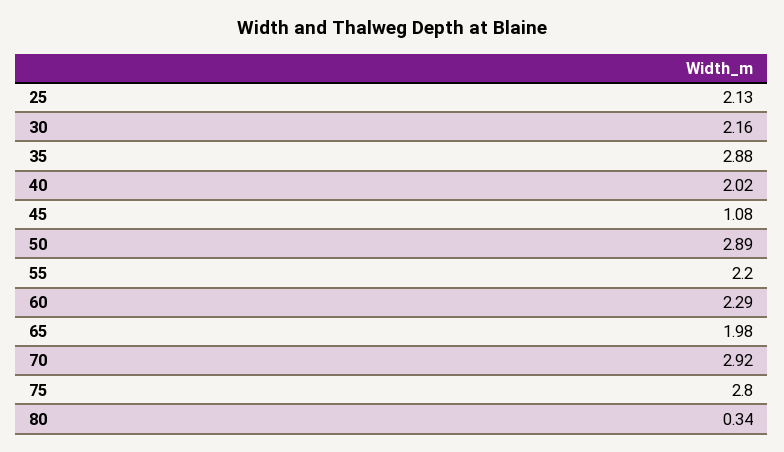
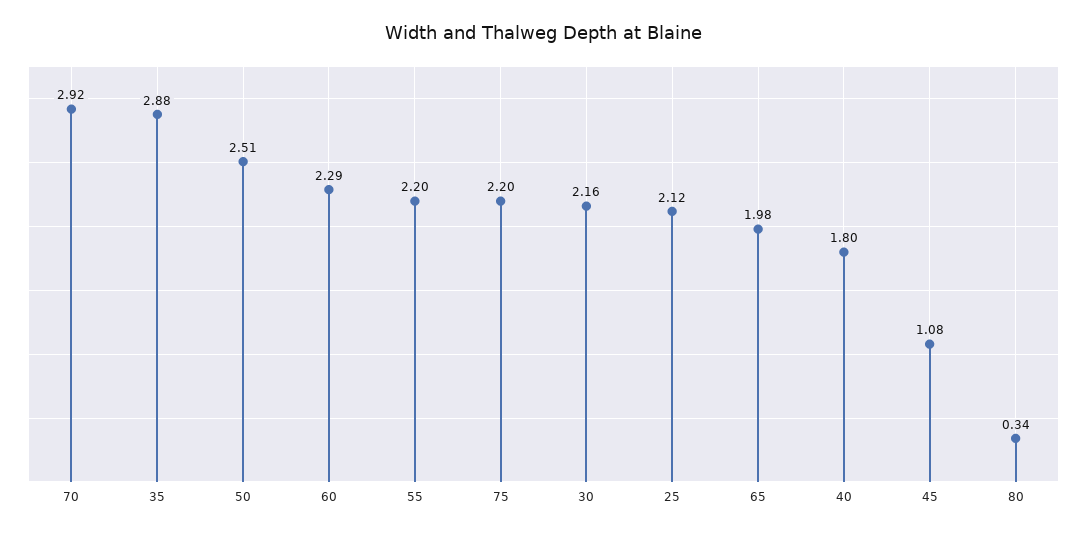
25: 2.13 -> 2.12
40: 2.02 -> 1.8
50: 2.89 -> 2.51
75: 2.8 -> 2.2

